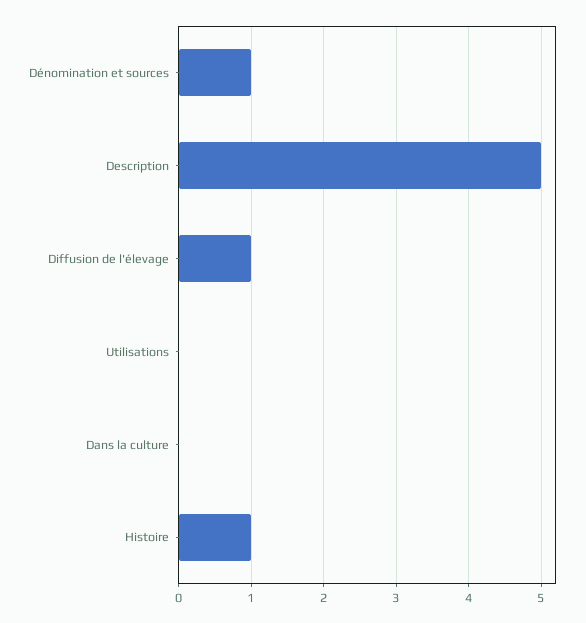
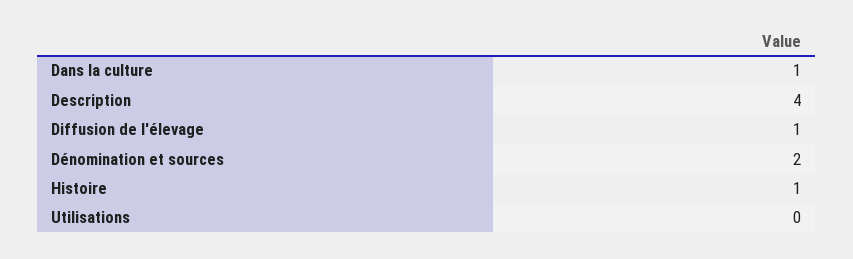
Dénomination et sources: 1 -> 2
Description: 5 -> 4
Dans la culture: 0 -> 1

